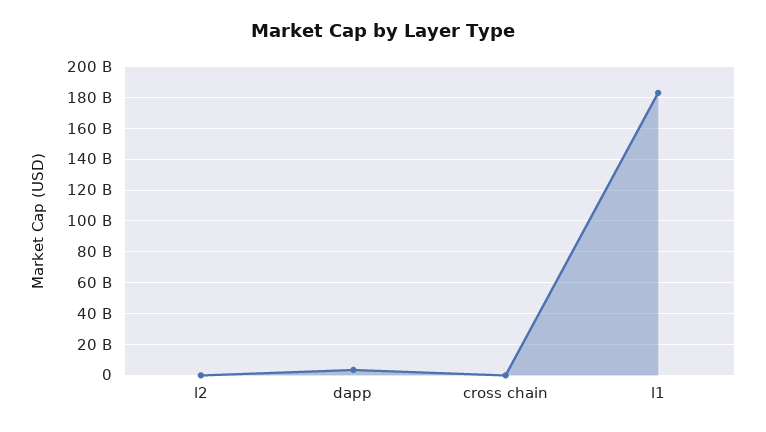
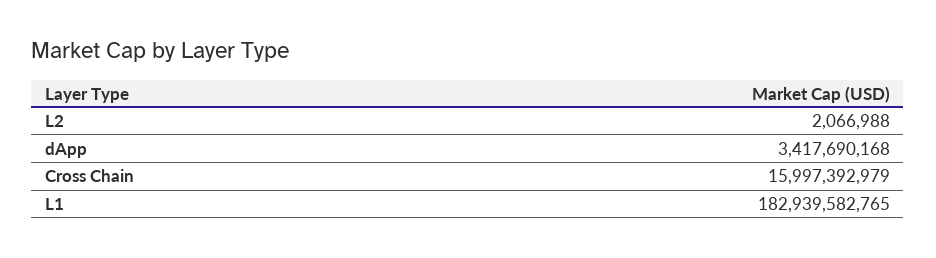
cross chain: 0 -> 15997392979

